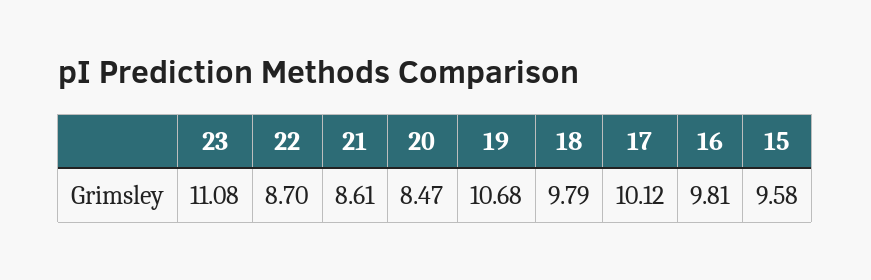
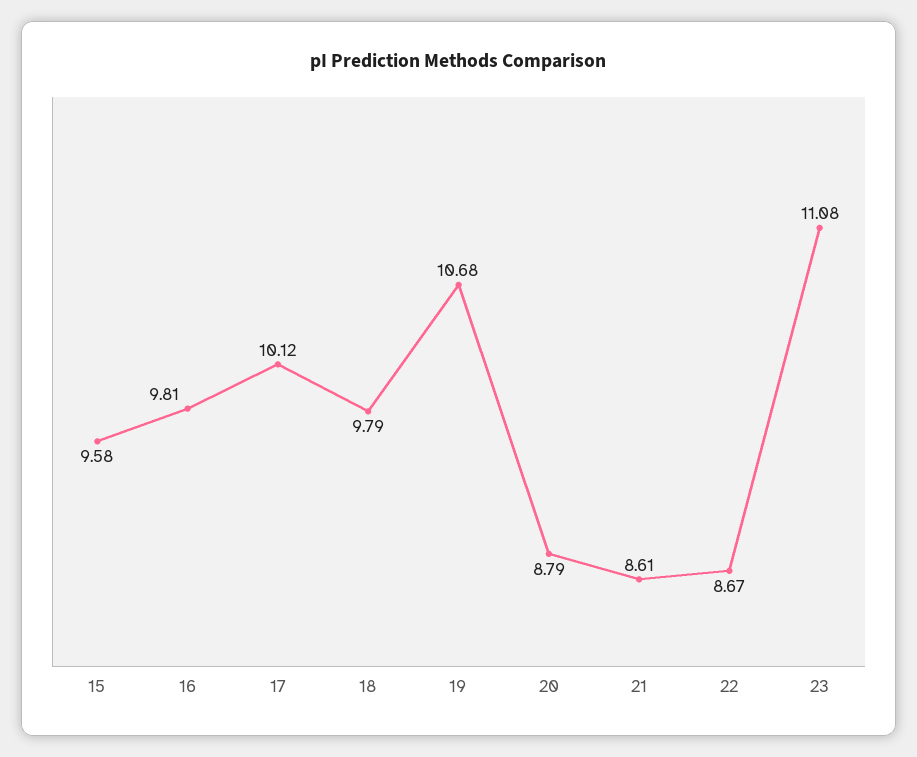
22: 8.7 -> 8.67
20: 8.47 -> 8.79

